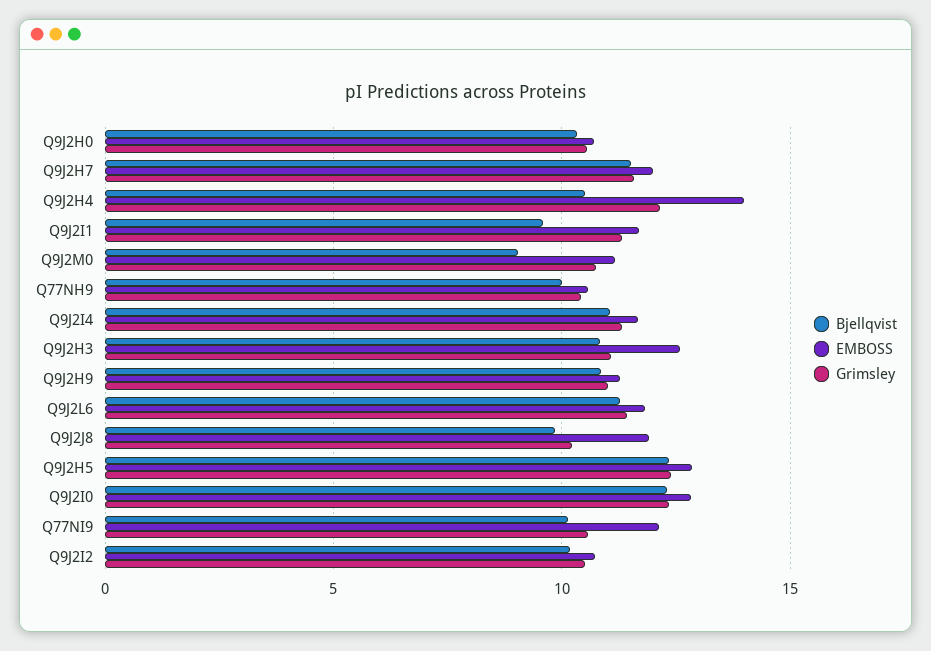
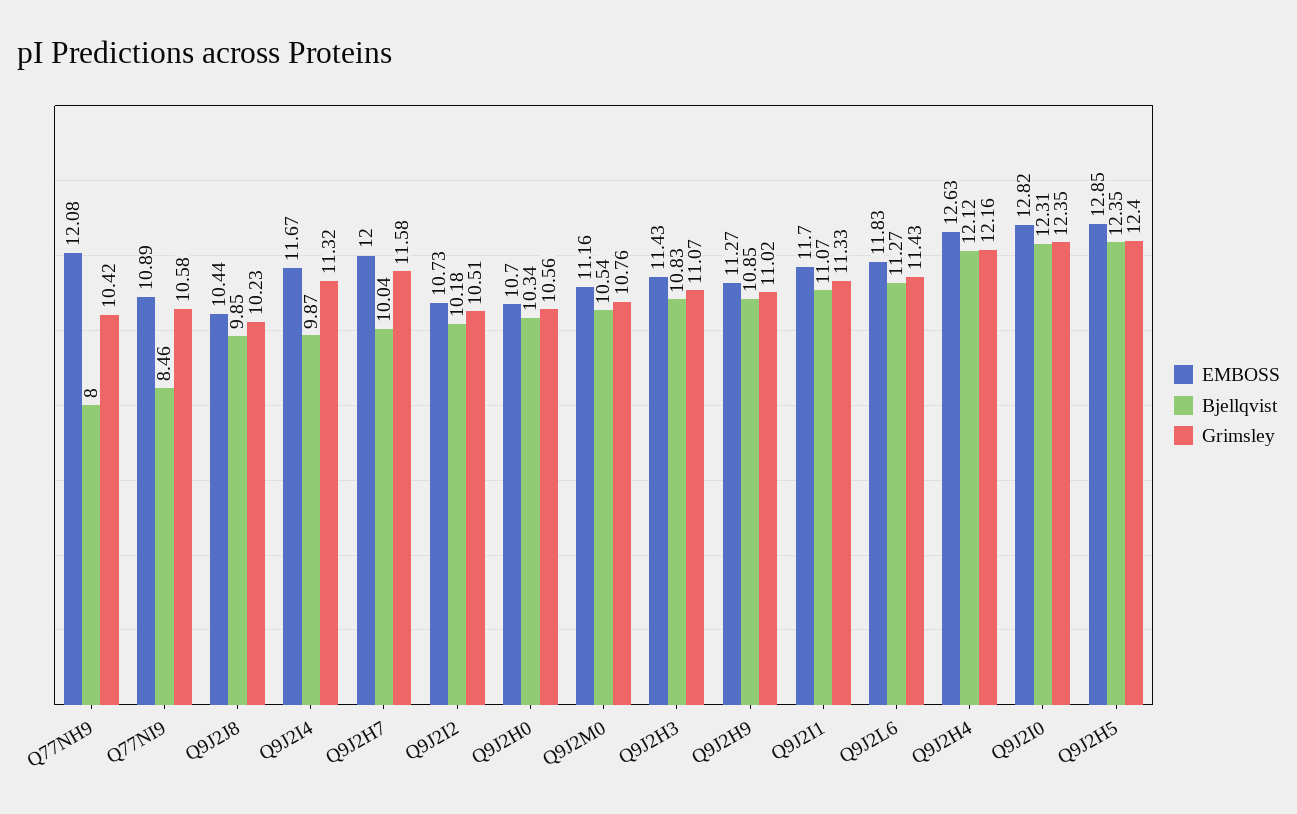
Bjellqvist, Q9J2H7: 11.5 -> 10.04
Bjellqvist, Q9J2H4: 10.5 -> 12.12
EMBOSS, Q9J2H4: 14 -> 12.63
Bjellqvist, Q9J2I1: 9.5 -> 11.07
Bjellqvist, Q9J2M0: 9 -> 10.54
Bjellqvist, Q77NH9: 10 -> 8
EMBOSS, Q77NH9: 10.5 -> 12.08
Bjellqvist, Q9J2I4: 11 -> 9.87
EMBOSS, Q9J2H3: 12.5 -> 11.43
EMBOSS, Q9J2J8: 12 -> 10.44
Bjellqvist, Q77NI9: 10 -> 8.46
EMBOSS, Q77NI9: 12 -> 10.89

